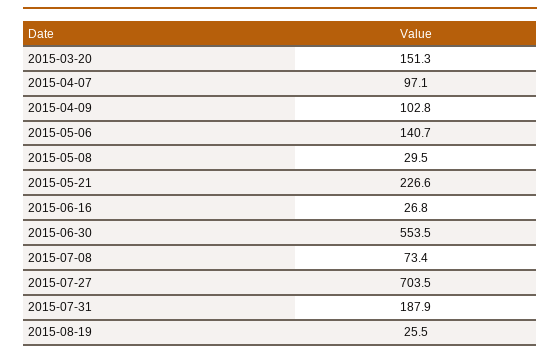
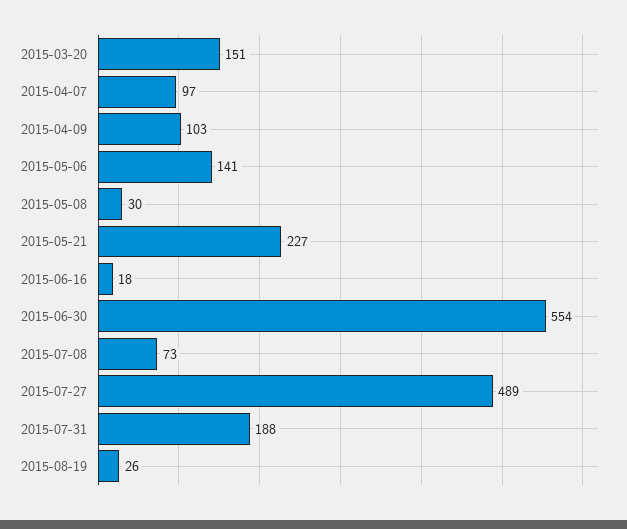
2015-06-16: 26.8 -> 18
2015-07-27: 703.5 -> 489

